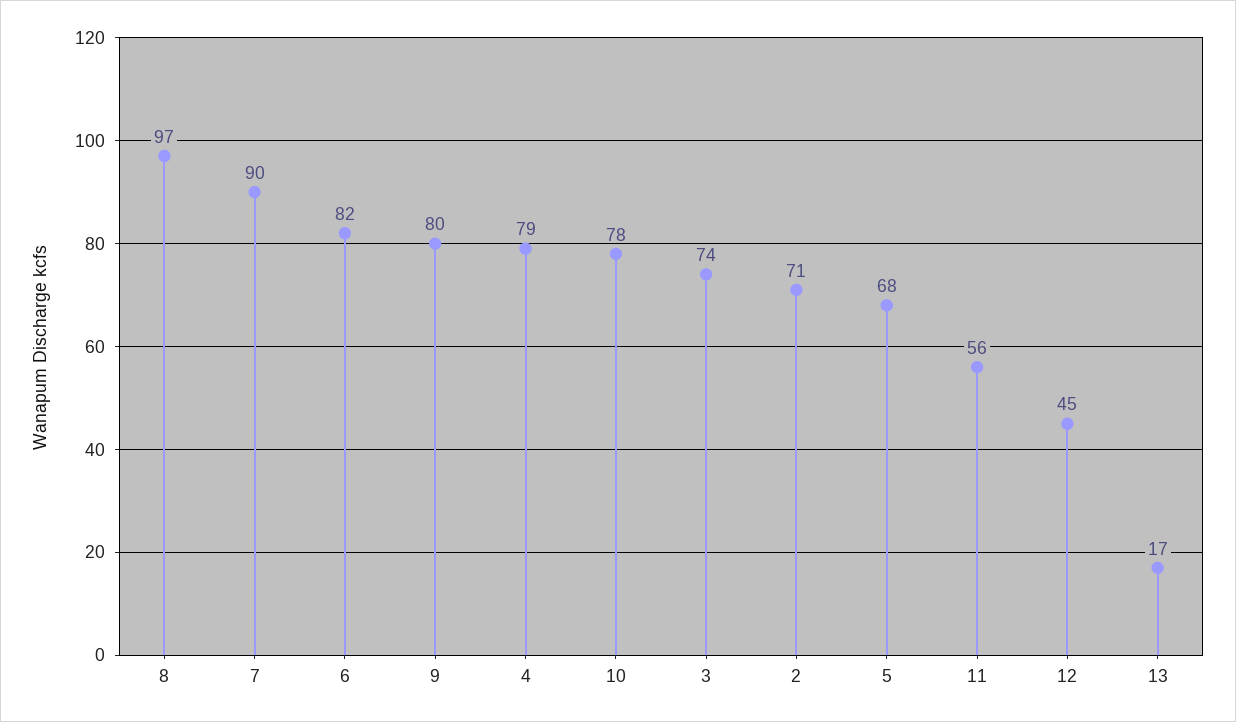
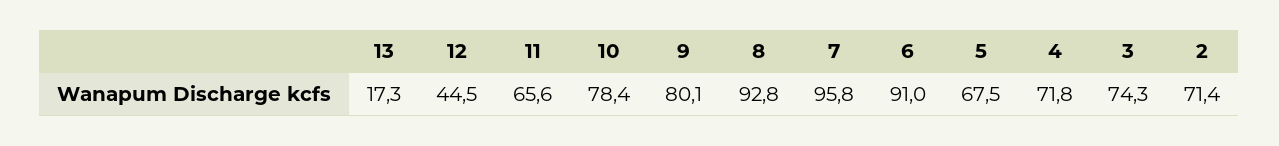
8: 97 -> 92.8
7: 90 -> 95.8
6: 82 -> 91
4: 79 -> 71.8
11: 56 -> 65.6

